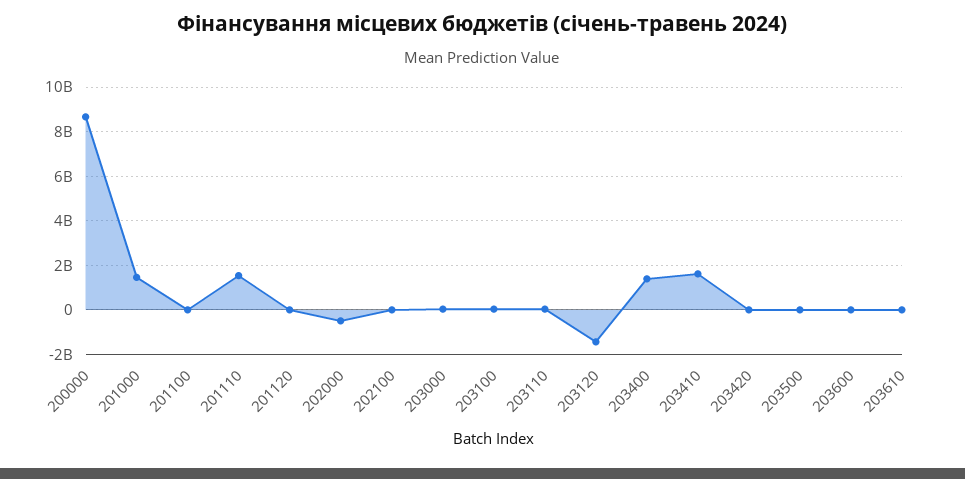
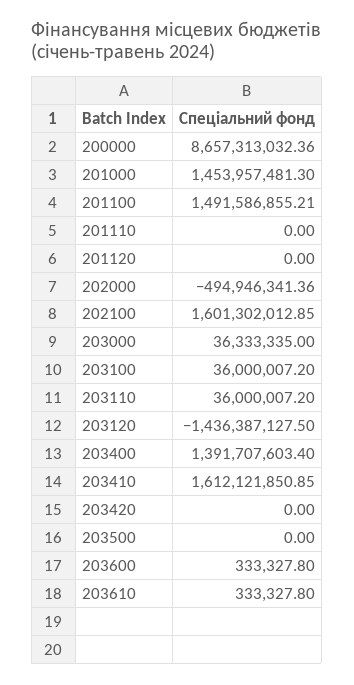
201100: 0 -> 1491586855.21
201110: 1500000000 -> 0
202100: 0 -> 1601302012.85

